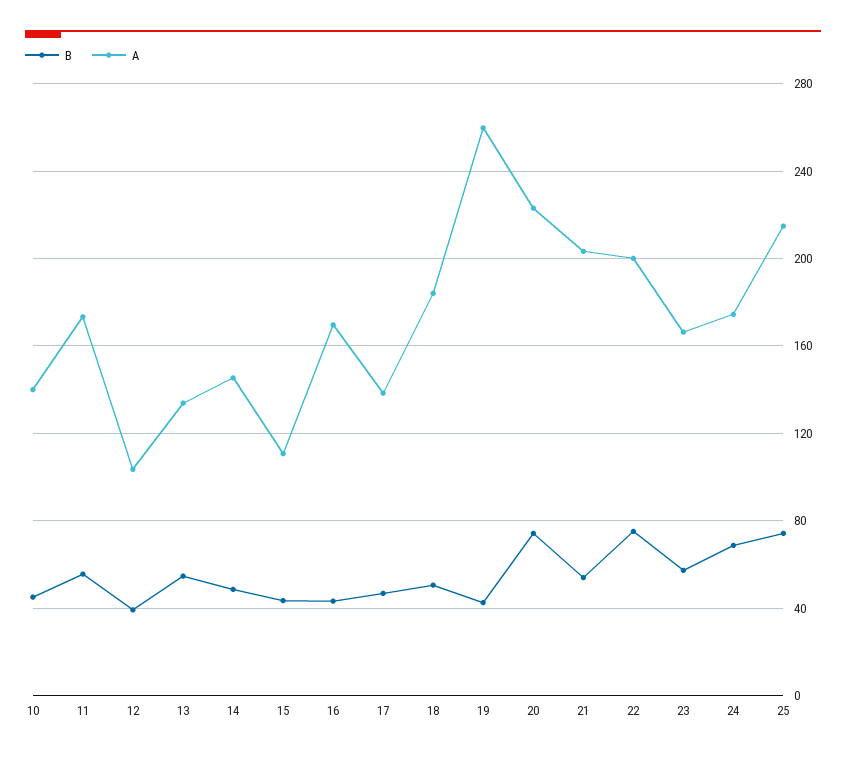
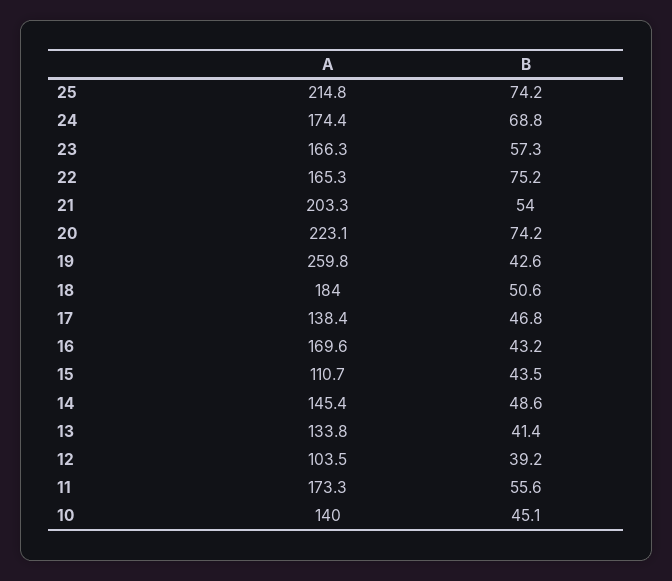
B, 13: 55 -> 41.4
A, 22: 200 -> 165.3

